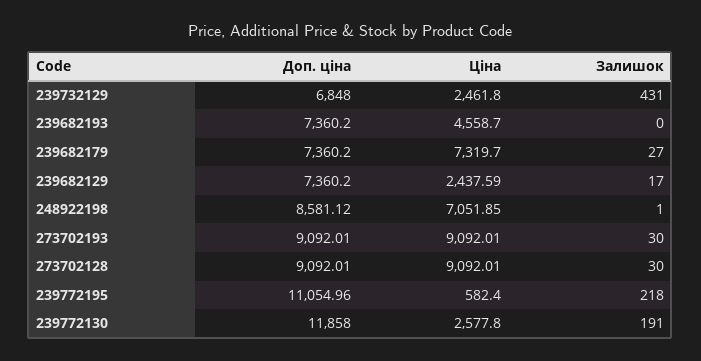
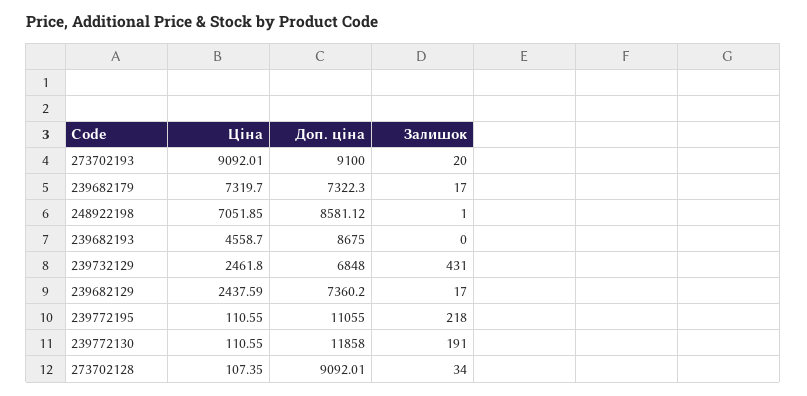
Доп. ціна, 239682193: 7360.2 -> 8675
Доп. ціна, 239682179: 7360.2 -> 7322.3
Залишок, 239682179: 27 -> 17
Доп. ціна, 273702193: 9092.01 -> 9100
Залишок, 273702193: 30 -> 20
Ціна, 273702128: 9092.01 -> 107.35
Залишок, 273702128: 30 -> 34
Доп. ціна, 239772195: 11054.96 -> 11055
Ціна, 239772195: 582.4 -> 110.55
Ціна, 239772130: 2577.8 -> 110.55

